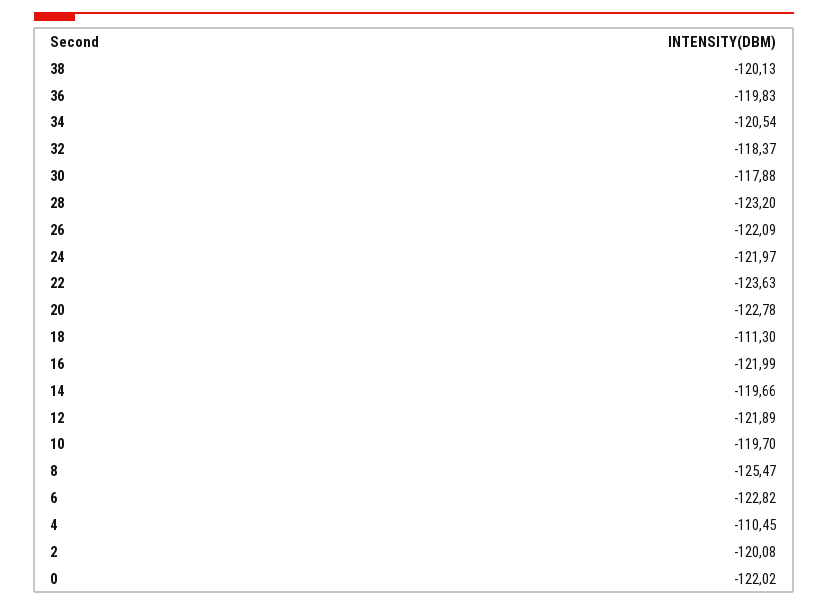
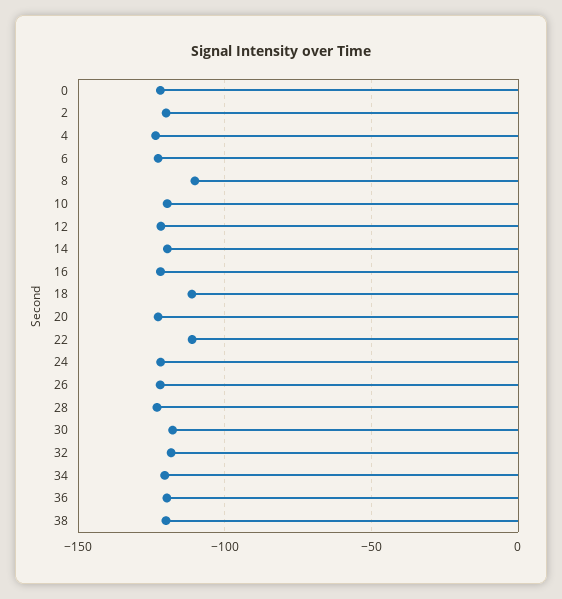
22: -123.63 -> -110
8: -125.47 -> -110
4: -110.45 -> -125

